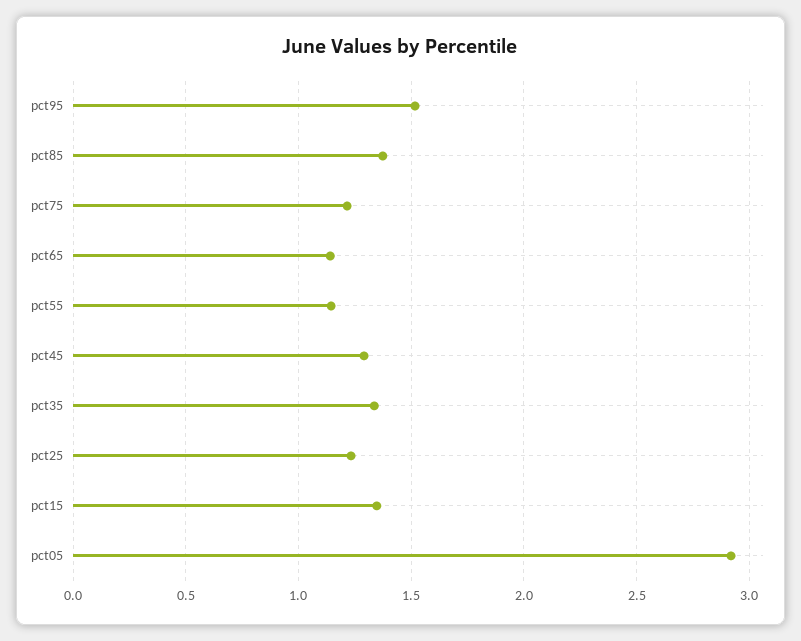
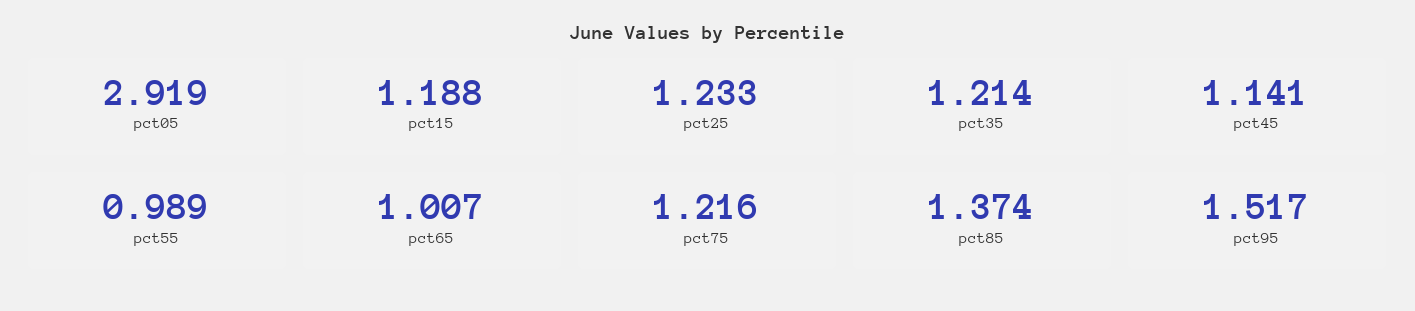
pct65: 1.15 -> 1.007
pct55: 1.15 -> 0.989
pct45: 1.3 -> 1.141
pct35: 1.35 -> 1.214
pct15: 1.35 -> 1.188

